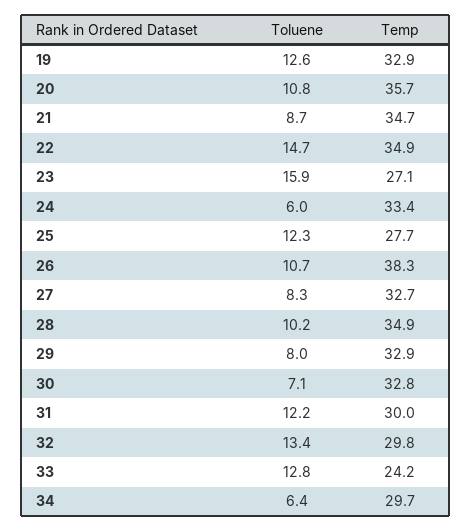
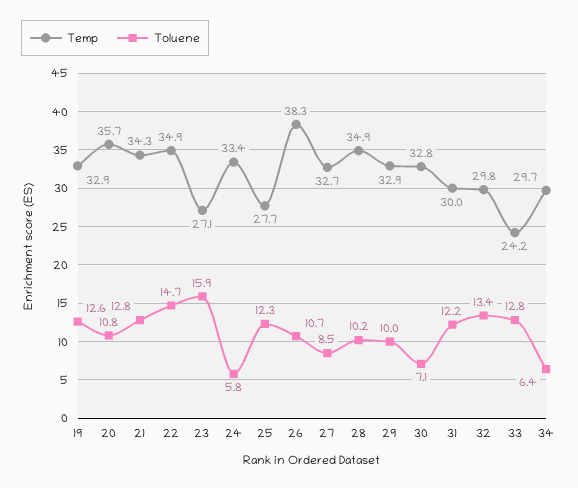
Toluene, 21: 8.7 -> 12.8
Temp, 21: 34.7 -> 34.3
Toluene, 24: 6 -> 5.8
Toluene, 27: 8.3 -> 8.5
Toluene, 29: 8 -> 10

